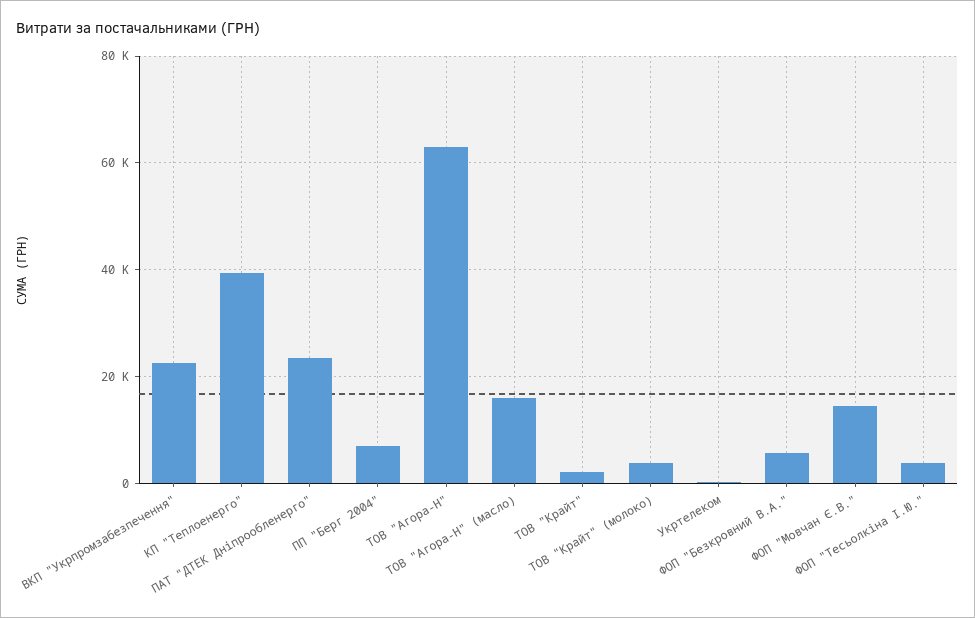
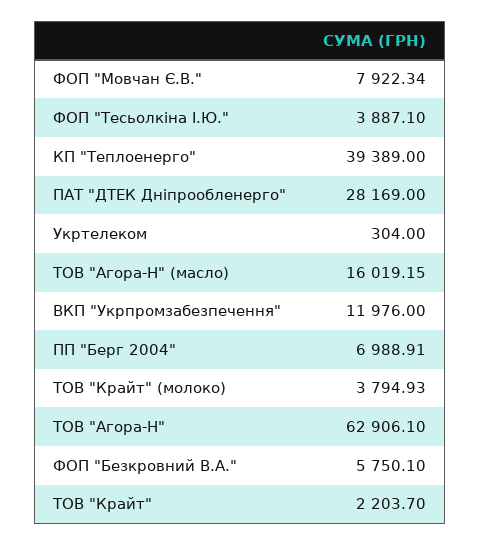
ВКП "Укрпромзабезпечення": 22000 -> 11976
ПАТ "ДТЕК Дніпрообленерго": 24000 -> 28169
ФОП "Мовчан Є.В.": 14000 -> 7922.34

